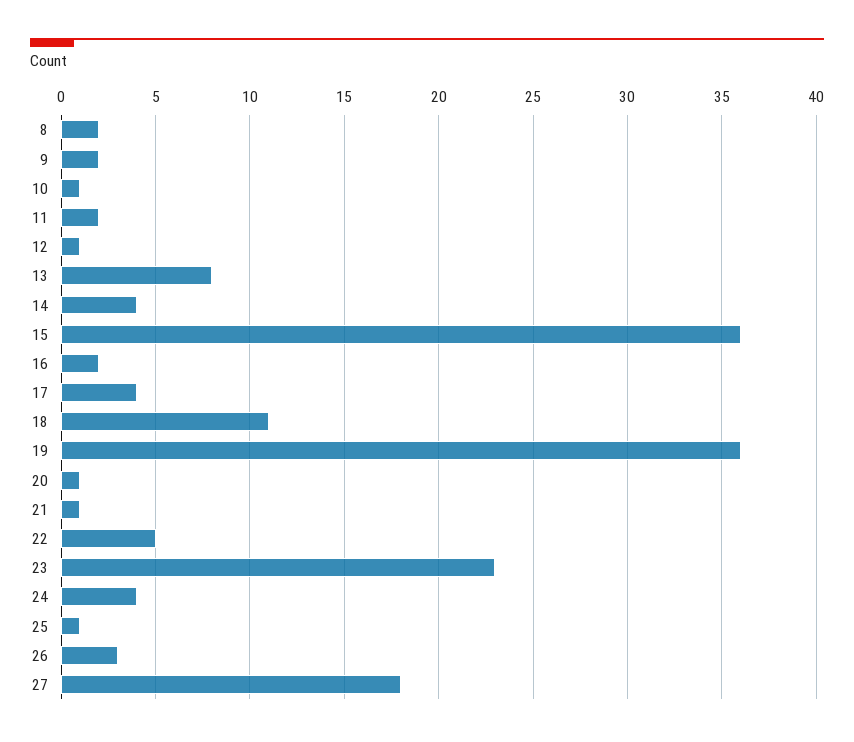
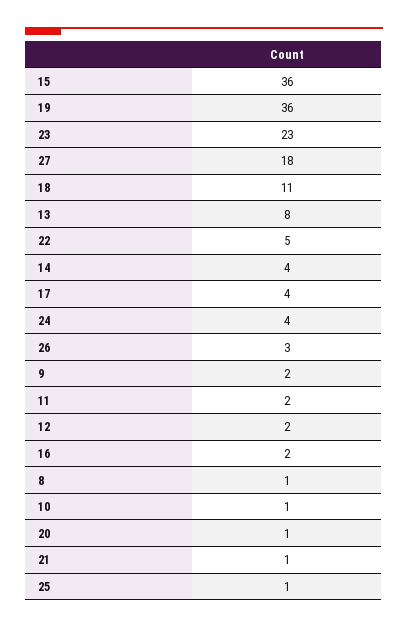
8: 2 -> 1
12: 1 -> 2

